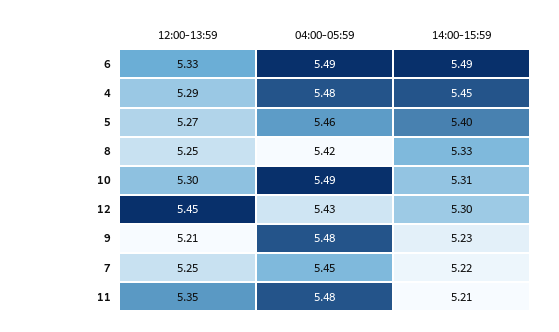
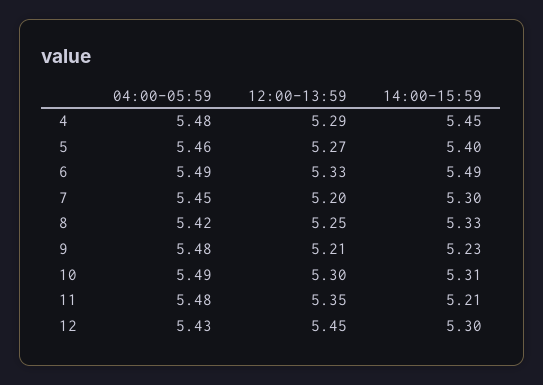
12:00-13:59, 7: 5.25 -> 5.2
14:00-15:59, 7: 5.22 -> 5.3

